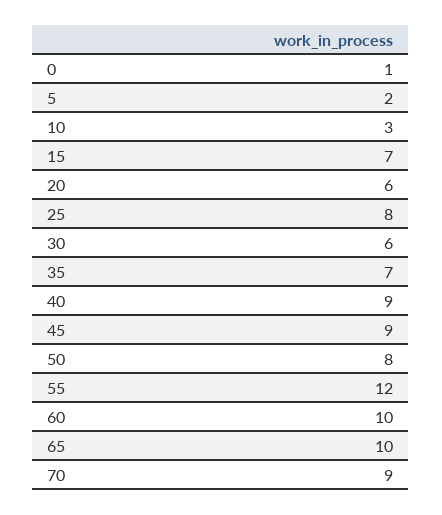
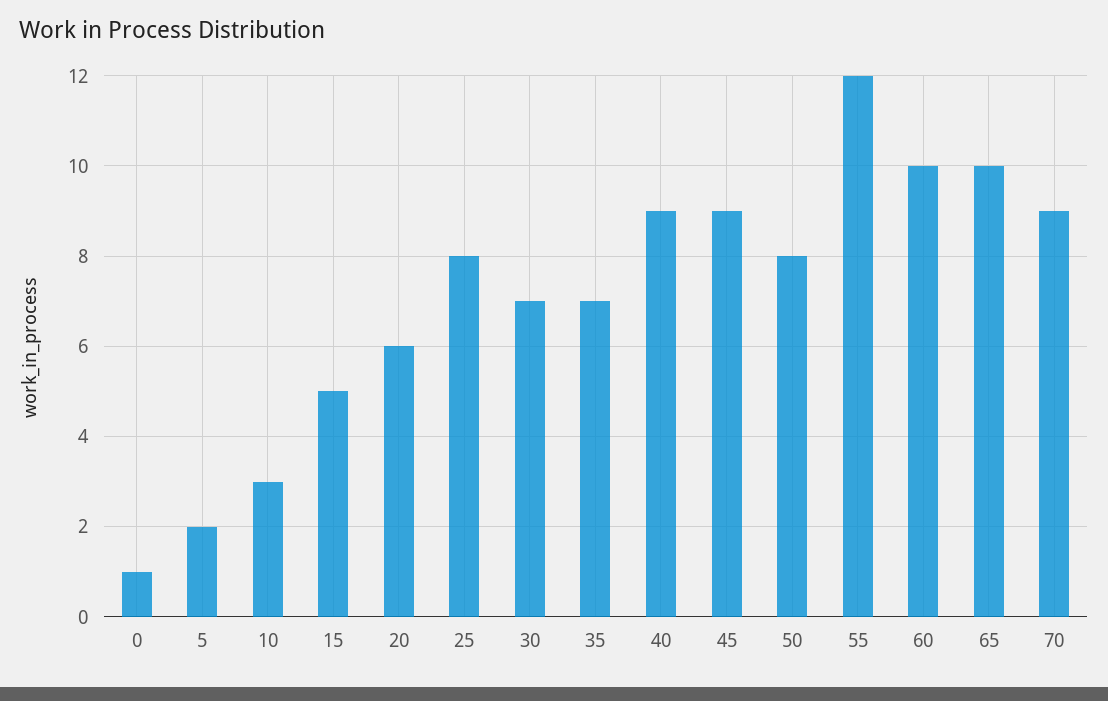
15: 7 -> 5
30: 6 -> 7

